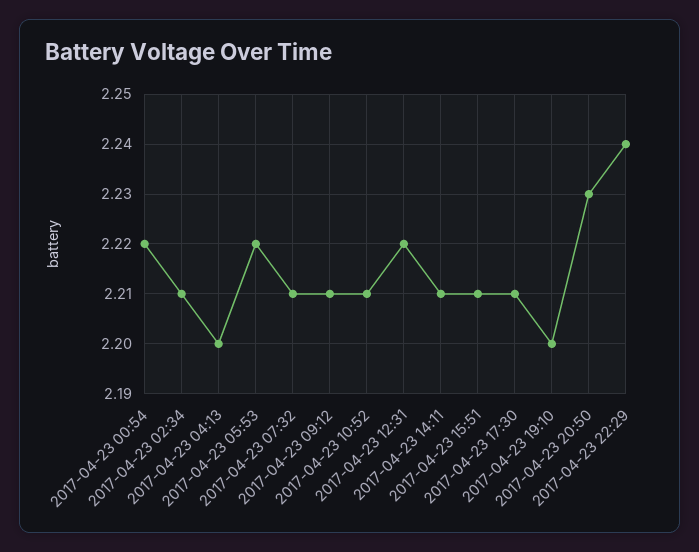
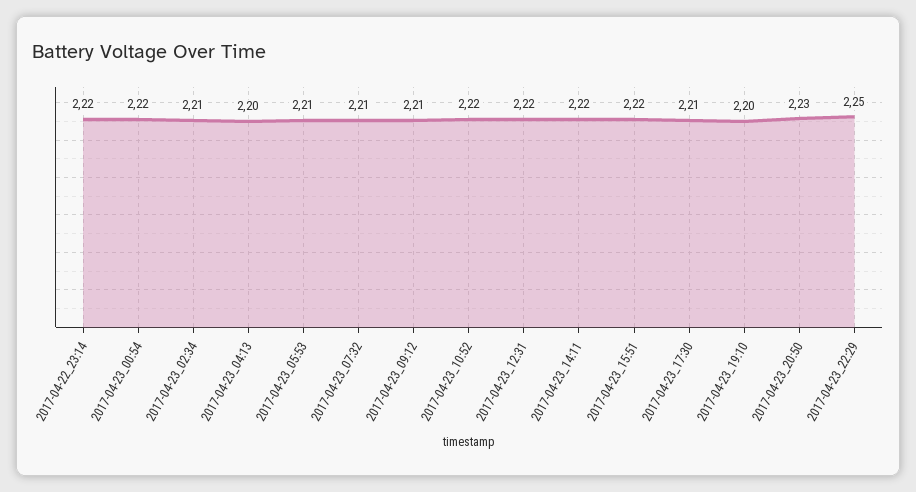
2017-04-23 05:53: 2.22 -> 2.21
2017-04-23 10:52: 2.21 -> 2.22
2017-04-23 14:11: 2.21 -> 2.22
2017-04-23 15:51: 2.21 -> 2.22
2017-04-23 22:29: 2.24 -> 2.25
2017-04-22_23:14: none -> 2.22

